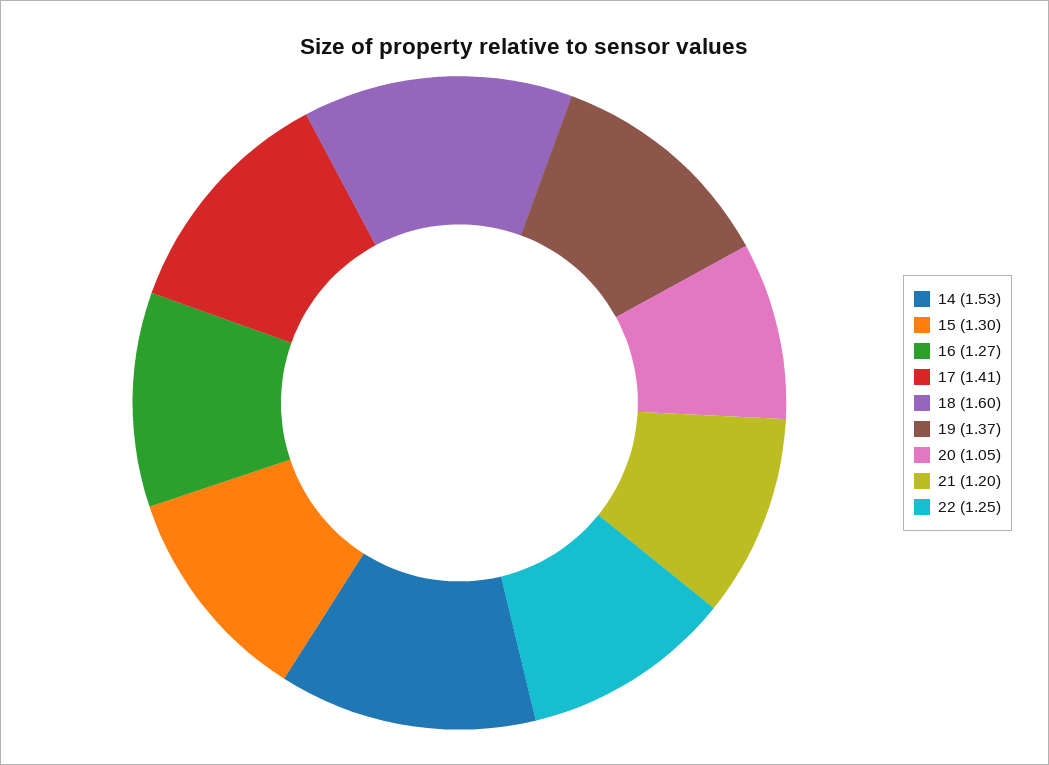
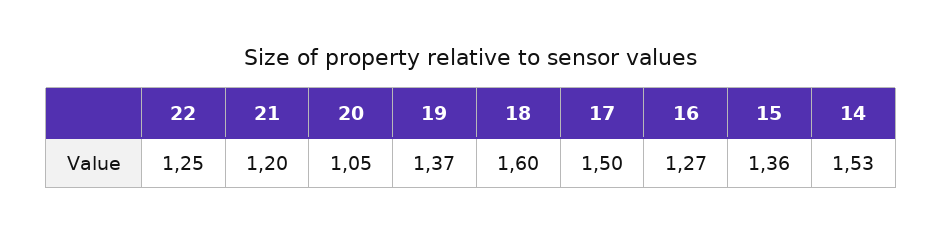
15: 1.3 -> 1.36
17: 1.41 -> 1.5

